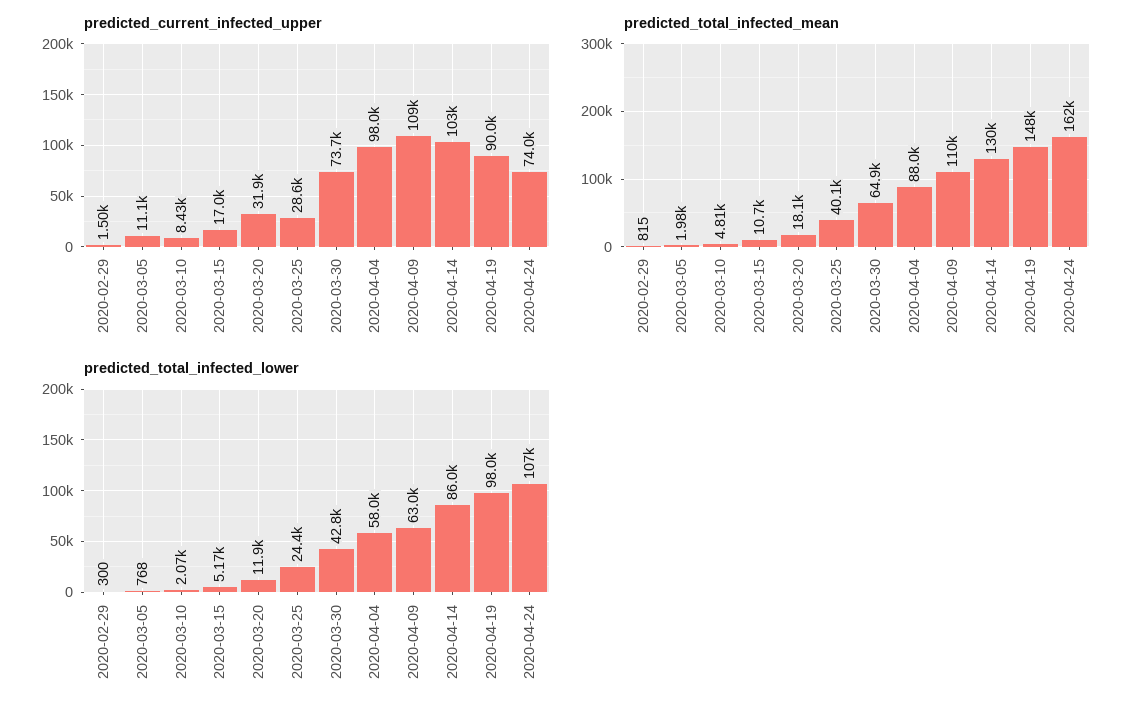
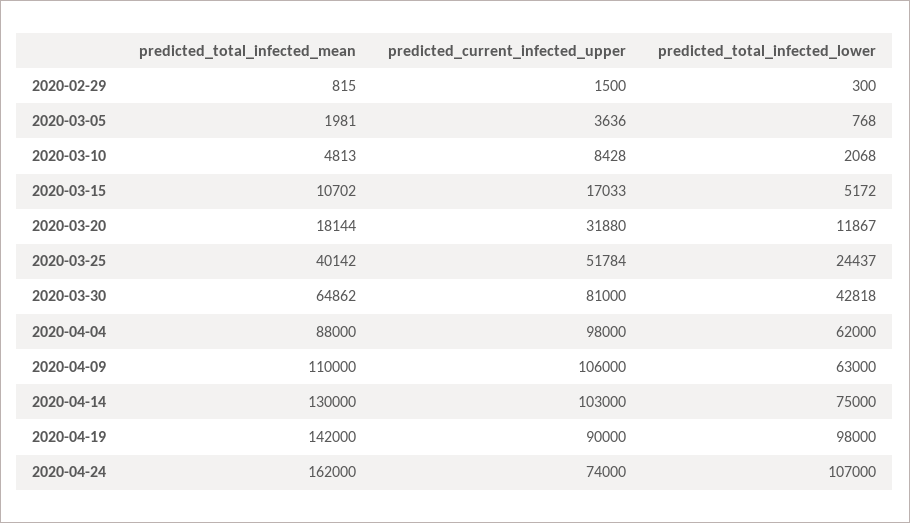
predicted_current_infected_upper, 2020-03-05: 11100 -> 3636
predicted_current_infected_upper, 2020-03-25: 28600 -> 51784
predicted_current_infected_upper, 2020-03-30: 73700 -> 81000
predicted_current_infected_upper, 2020-04-09: 109000 -> 106000
predicted_total_infected_mean, 2020-04-19: 148000 -> 142000
predicted_total_infected_lower, 2020-04-04: 58000 -> 62000
predicted_total_infected_lower, 2020-04-14: 86000 -> 75000

